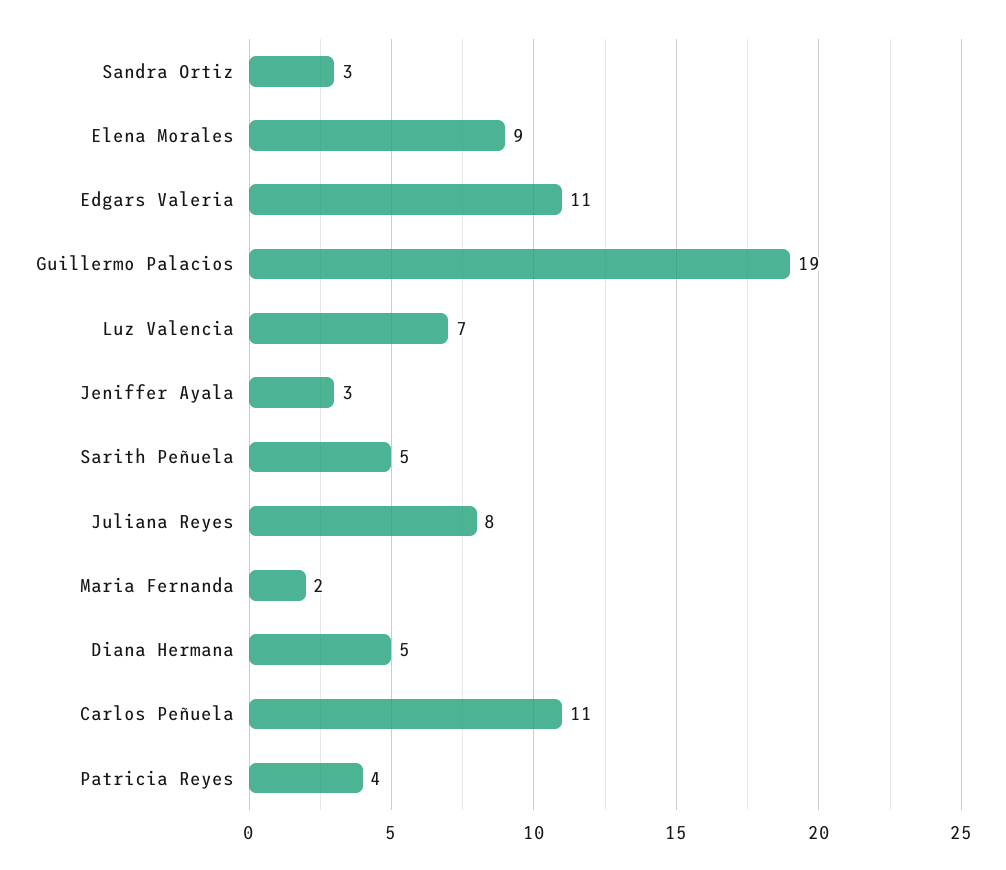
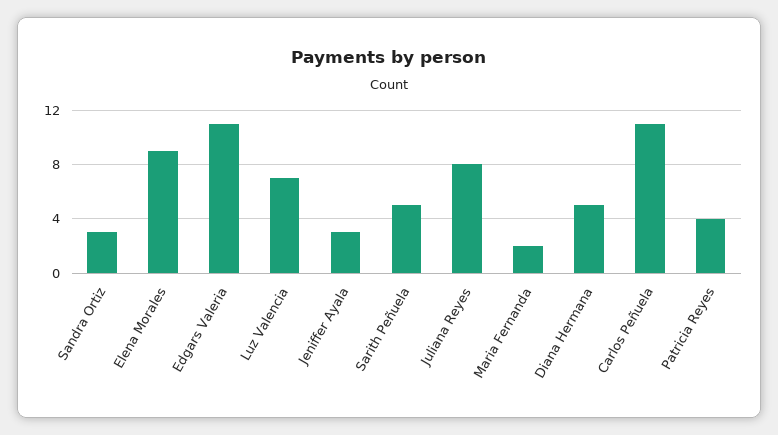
Guillermo Palacios: 19 -> none

